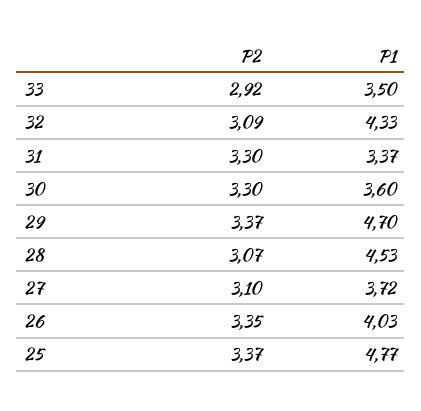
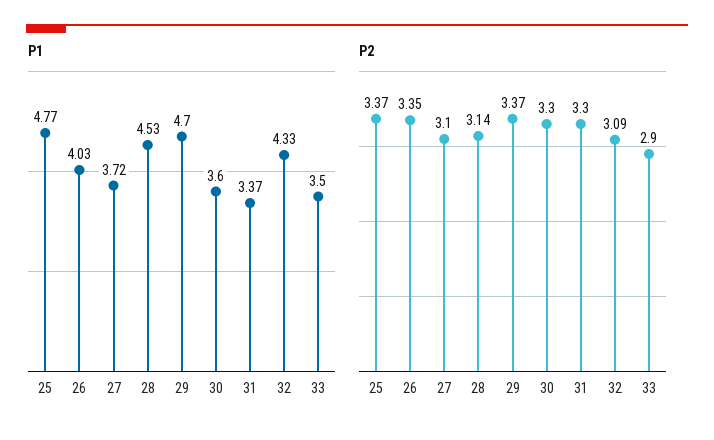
P2, 33: 2.92 -> 2.9
P2, 28: 3.07 -> 3.14

